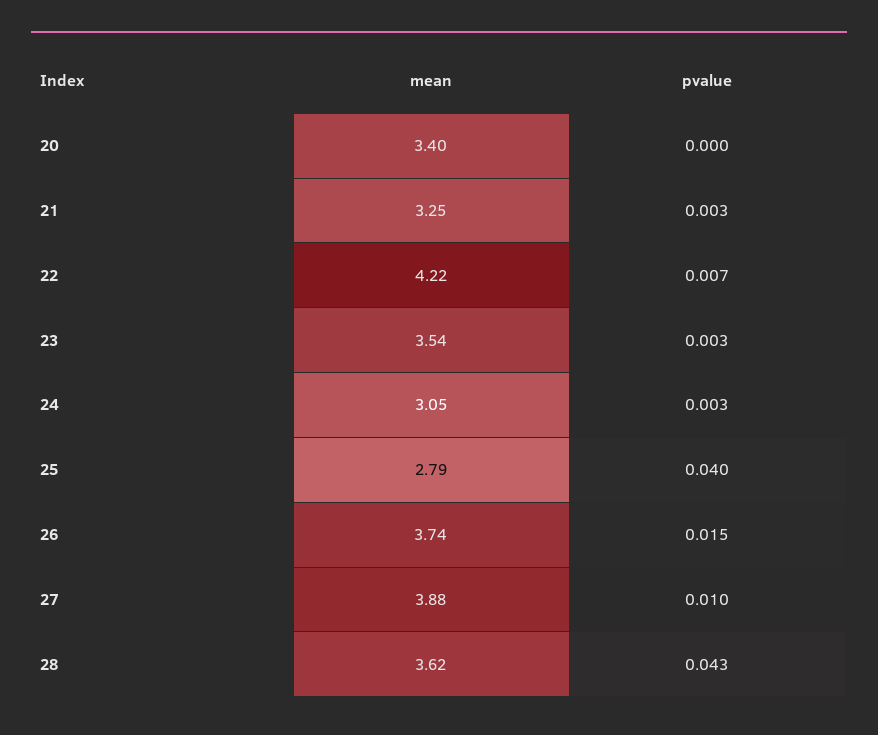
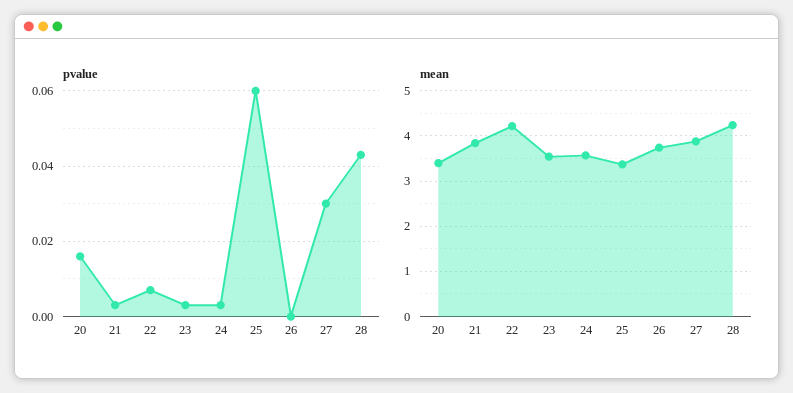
pvalue, 20: 0 -> 0.015
mean, 21: 3.25 -> 3.8
mean, 24: 3.05 -> 3.6
mean, 25: 2.79 -> 3.4
pvalue, 25: 0.04 -> 0.06
pvalue, 26: 0.015 -> 0
pvalue, 27: 0.01 -> 0.03
mean, 28: 3.62 -> 4.2

